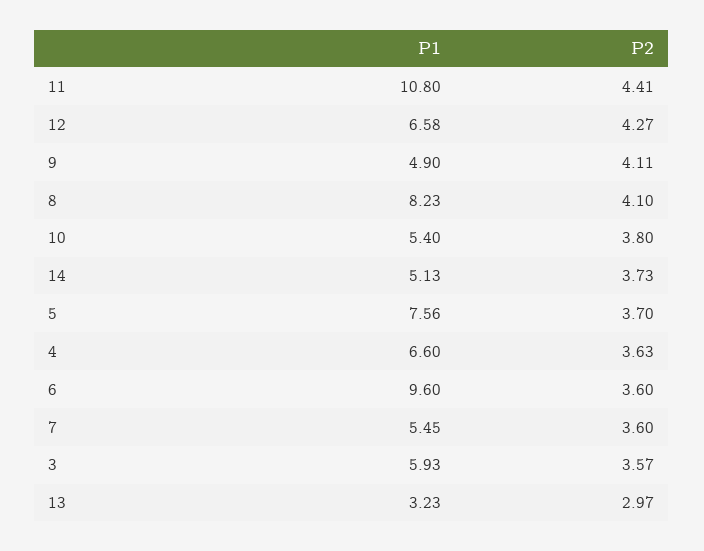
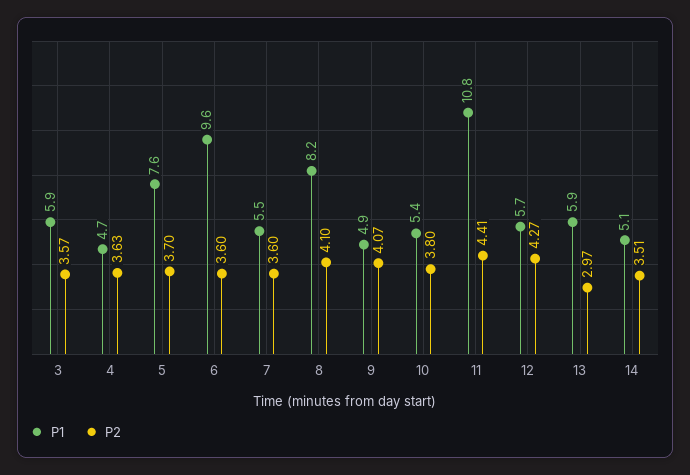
P1, 12: 6.58 -> 5.7
P2, 9: 4.11 -> 4.07
P2, 14: 3.73 -> 3.51
P1, 4: 6.6 -> 4.7
P1, 13: 3.23 -> 5.9

